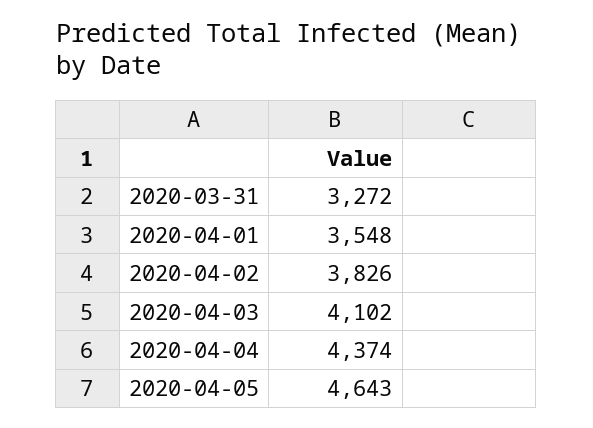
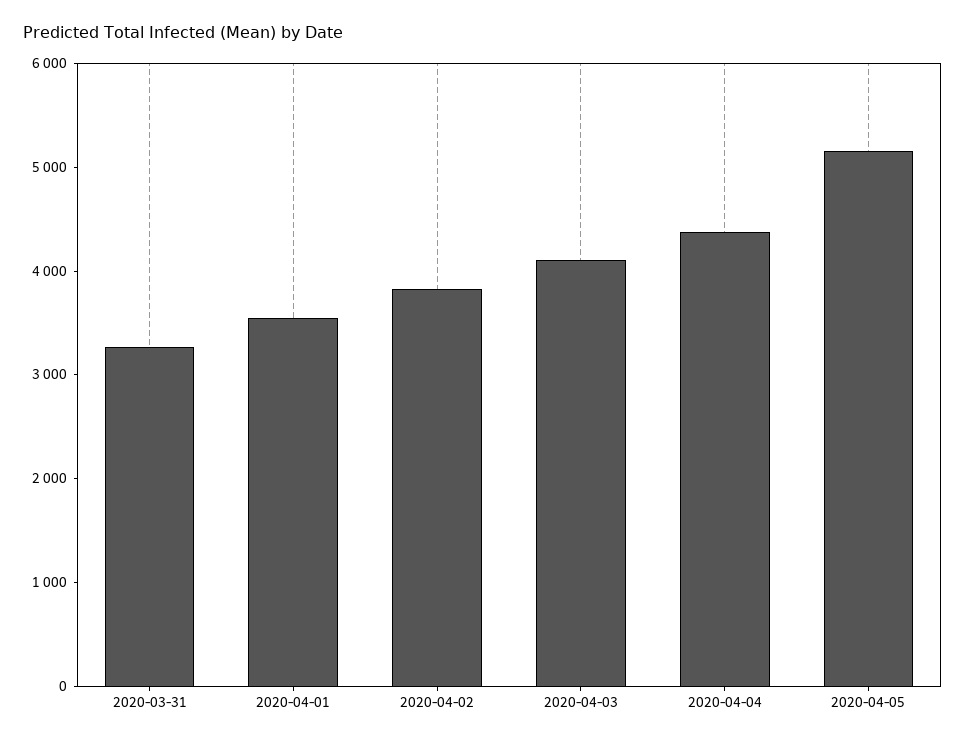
2020-04-05: 4643 -> 5200

